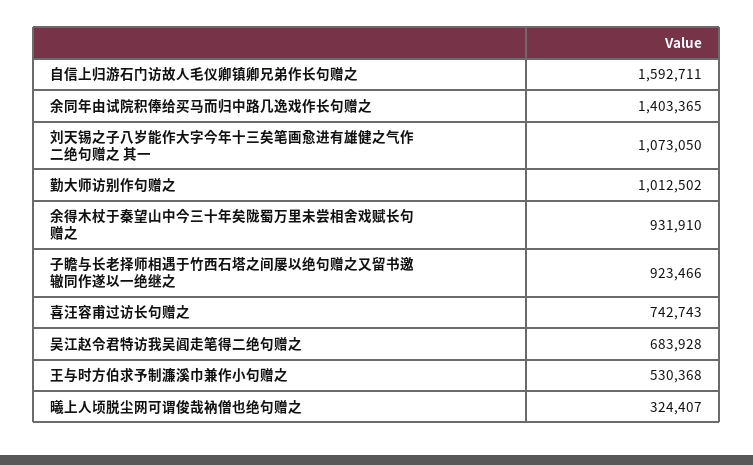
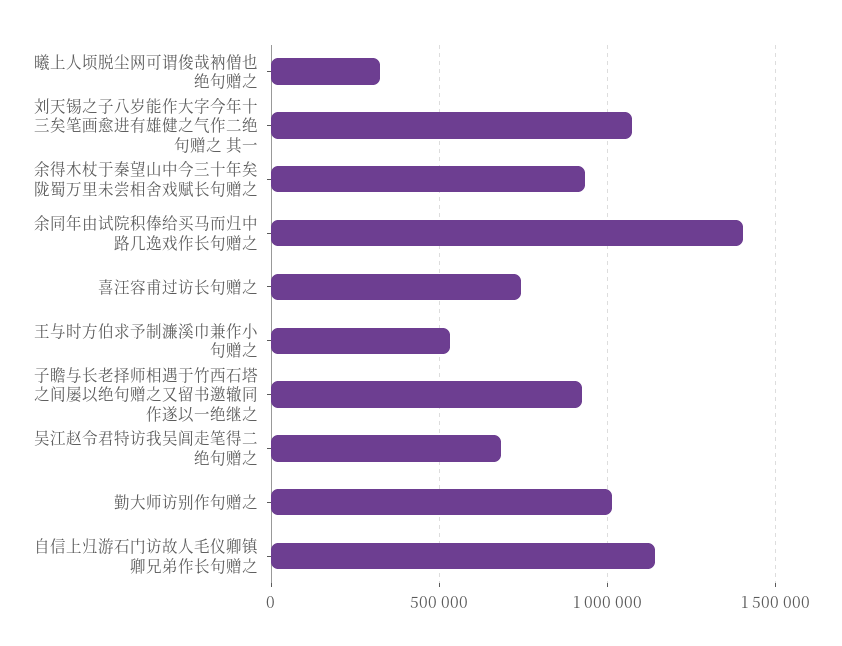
自信上归游石门访故人毛仪卿镇卿兄弟作长句赠之: 1592711 -> 1150000

